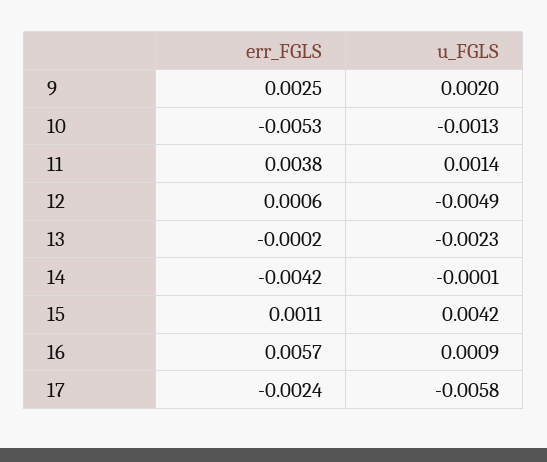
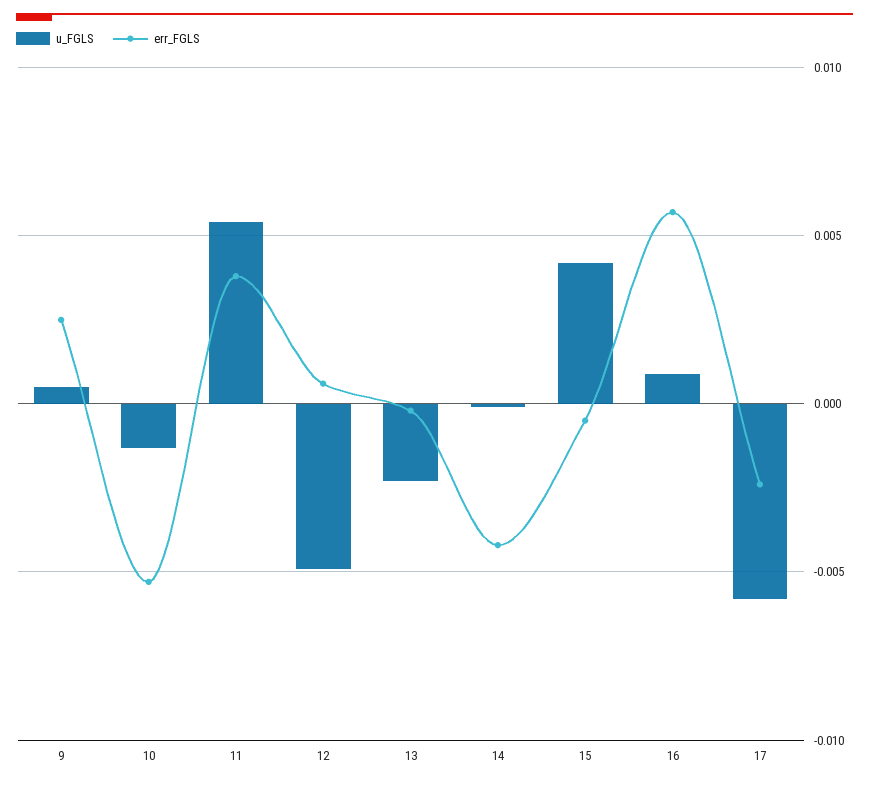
u_FGLS, 9: 0.002 -> 0.0005
u_FGLS, 11: 0.0014 -> 0.0055
err_FGLS, 15: 0.0011 -> -0.0005

